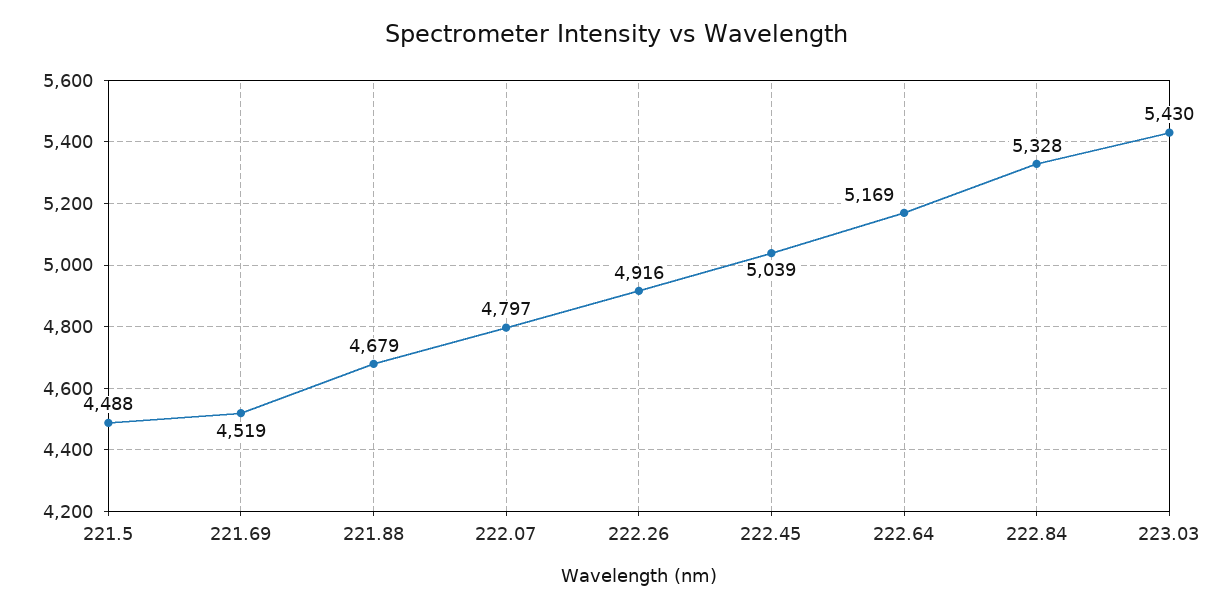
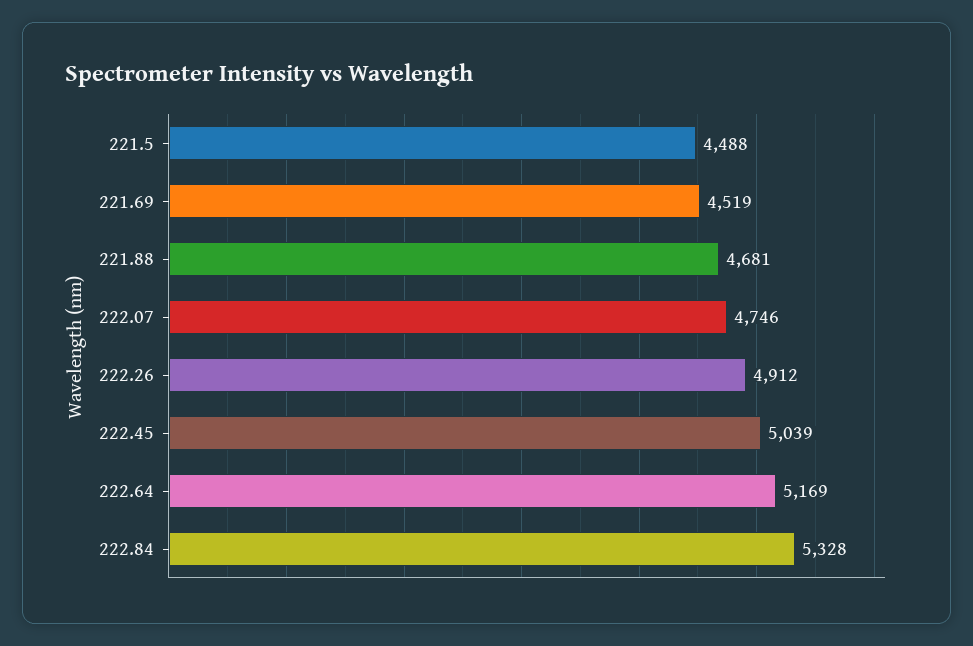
221.88: 4679 -> 4681
222.07: 4797 -> 4746
222.26: 4916 -> 4912
223.03: 5430 -> none

